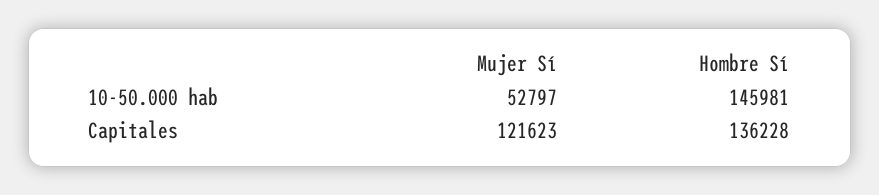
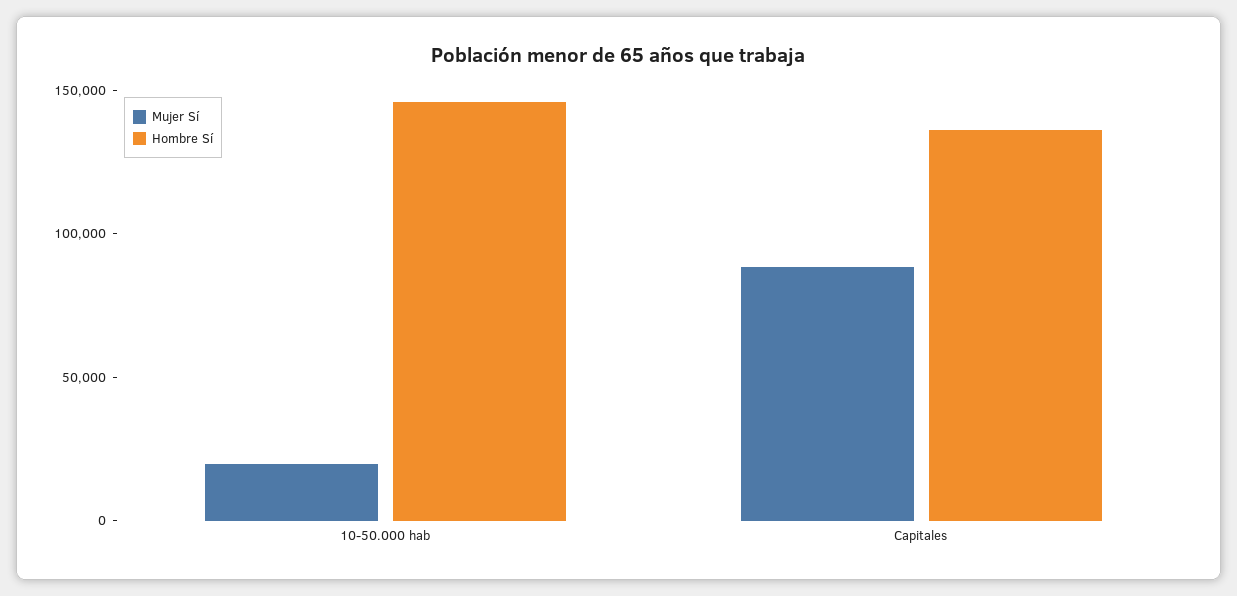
Mujer Sí, 10-50.000 hab: 52797 -> 20000
Mujer Sí, Capitales: 121623 -> 90000

